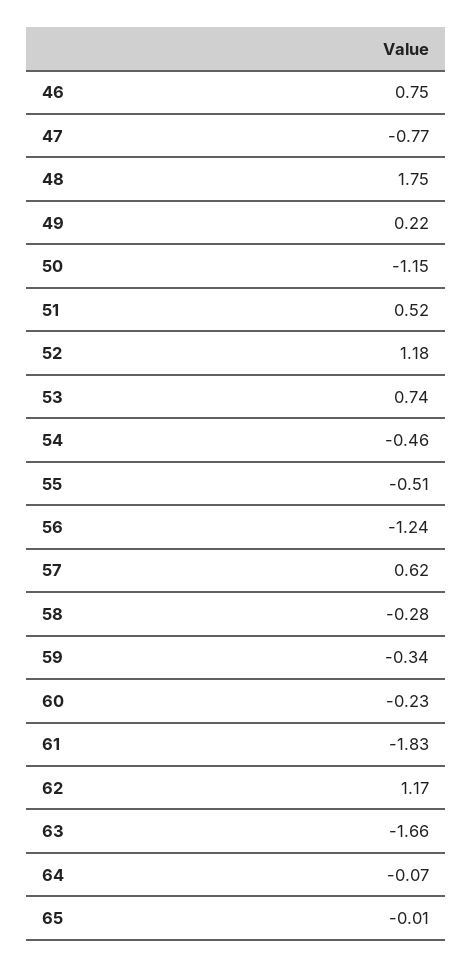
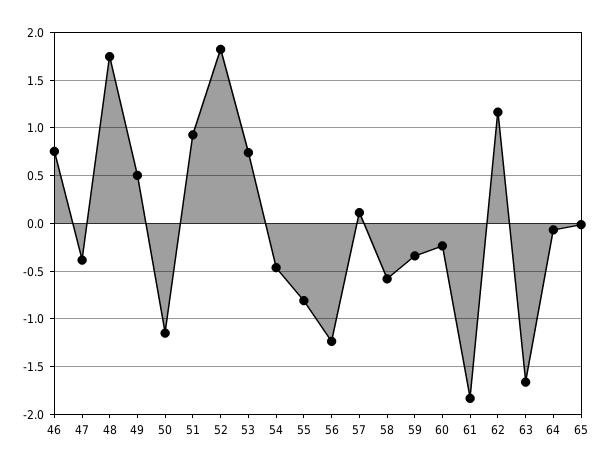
47: -0.77 -> -0.4
49: 0.22 -> 0.5
51: 0.52 -> 0.9
52: 1.18 -> 1.8
55: -0.51 -> -0.8
57: 0.62 -> 0.1
58: -0.28 -> -0.6

